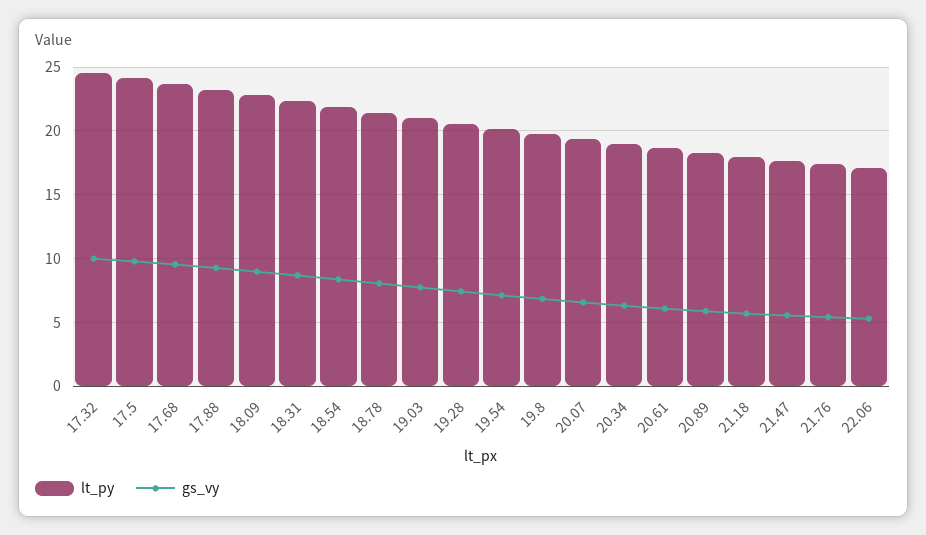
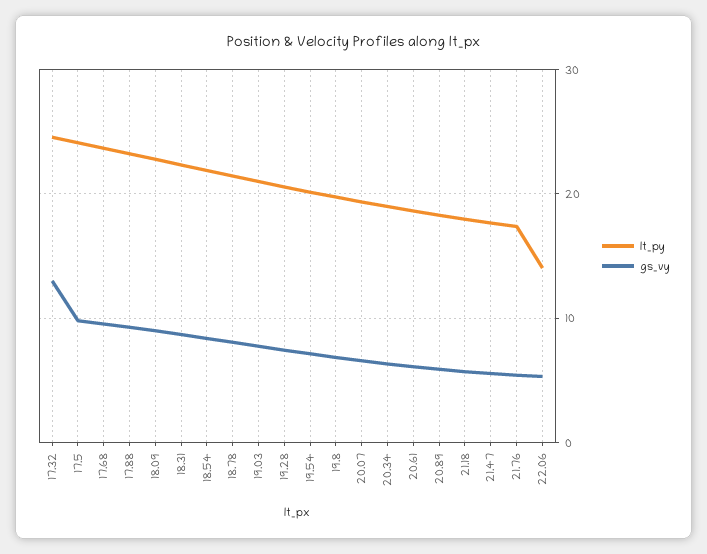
gs_vy, 17.32: 10 -> 13
lt_py, 22.06: 17 -> 14

